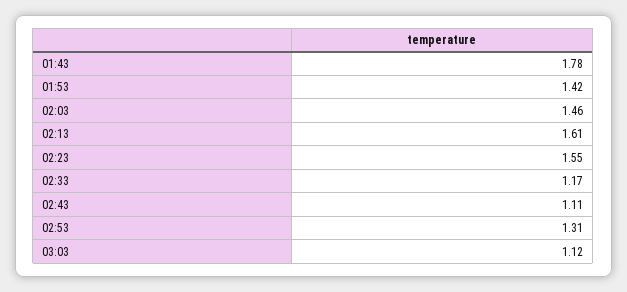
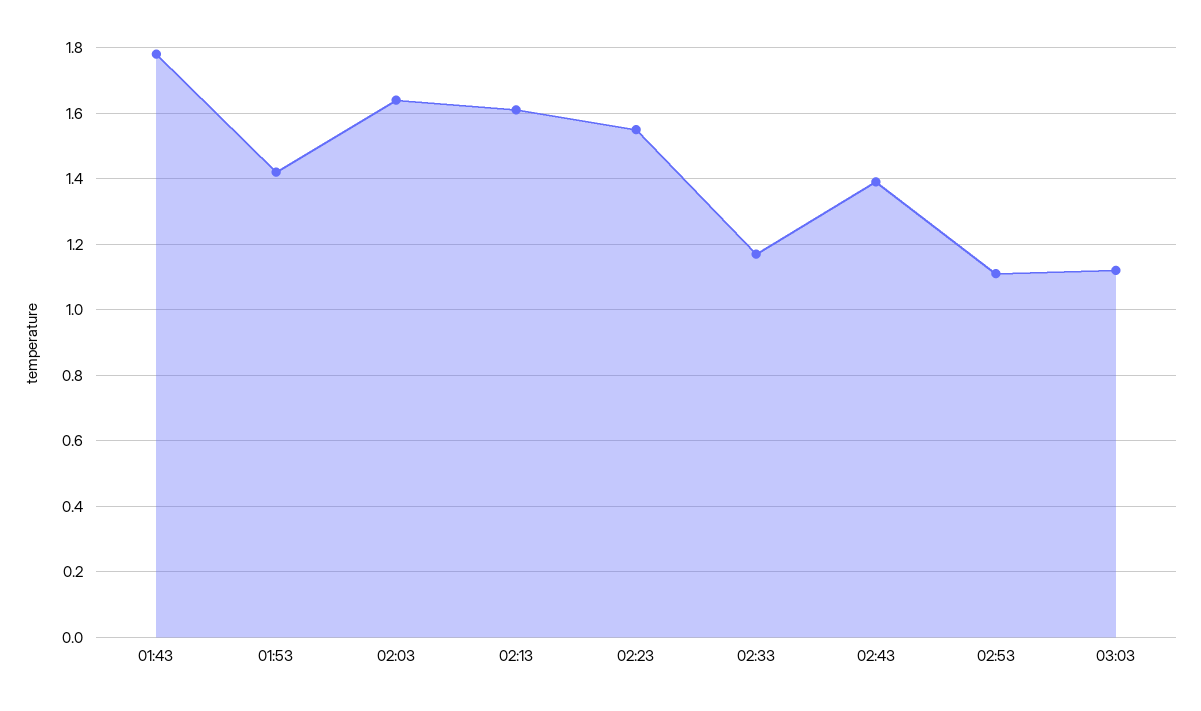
02:03: 1.46 -> 1.65
02:43: 1.11 -> 1.4
02:53: 1.31 -> 1.1

